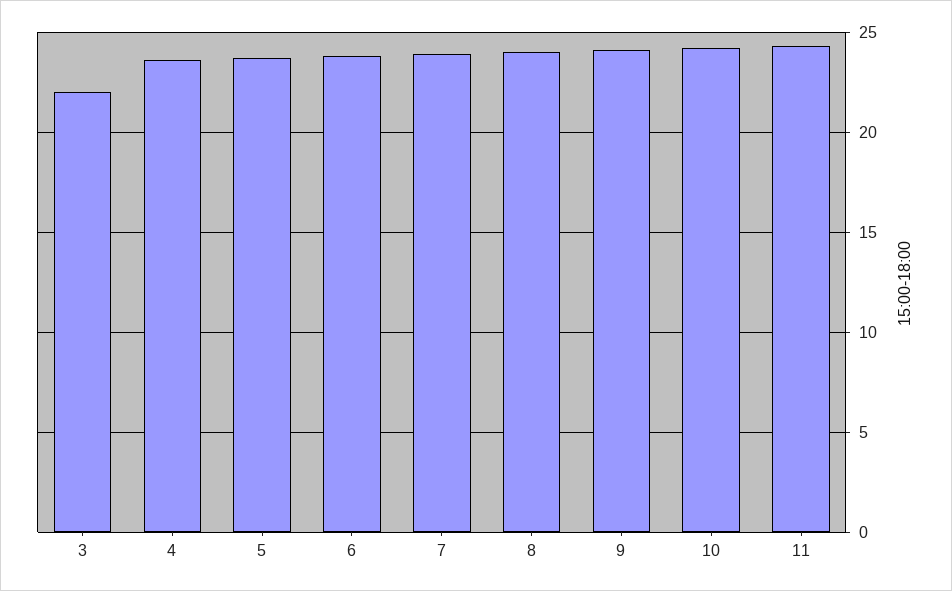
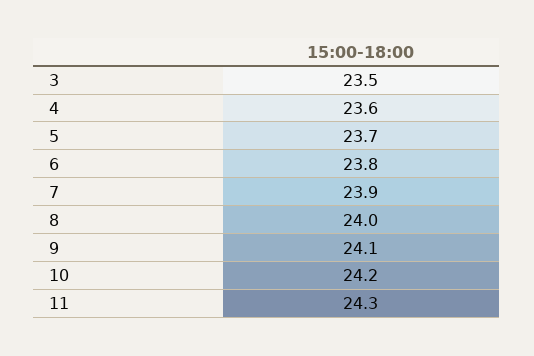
3: 22 -> 23.5

